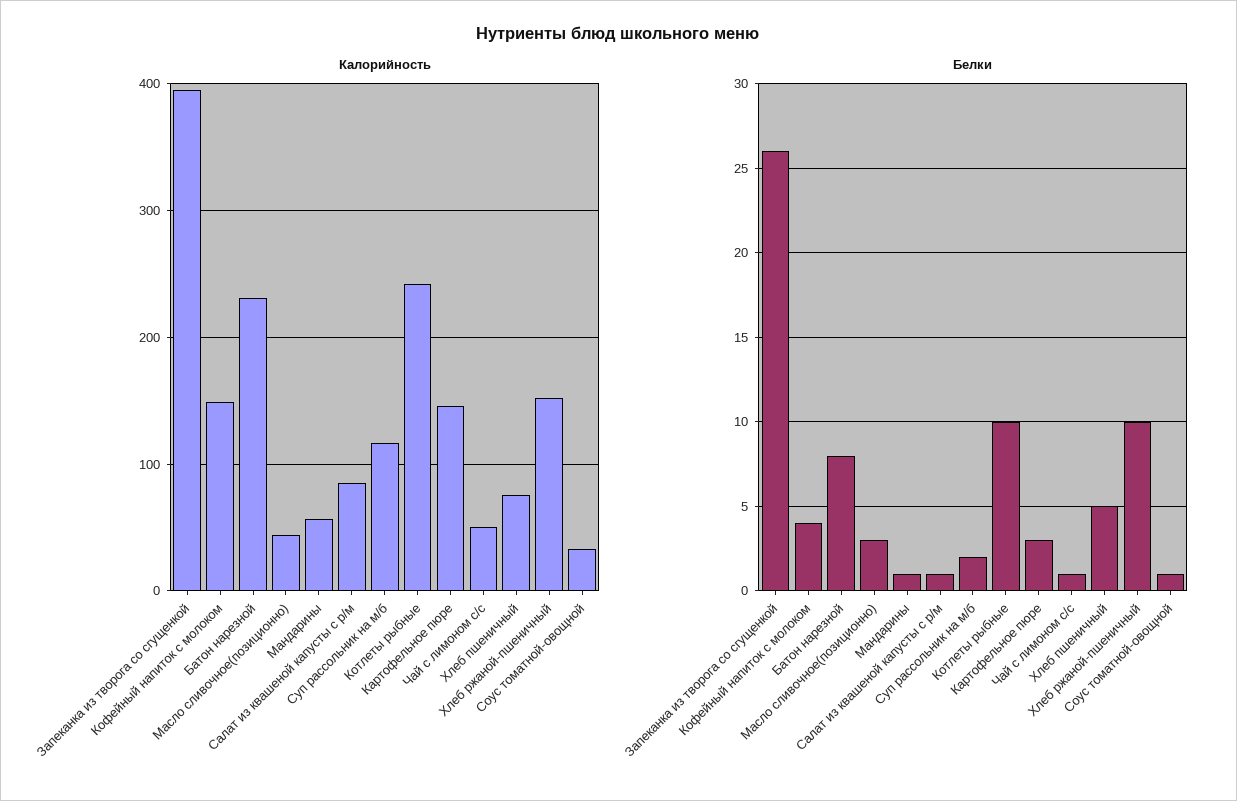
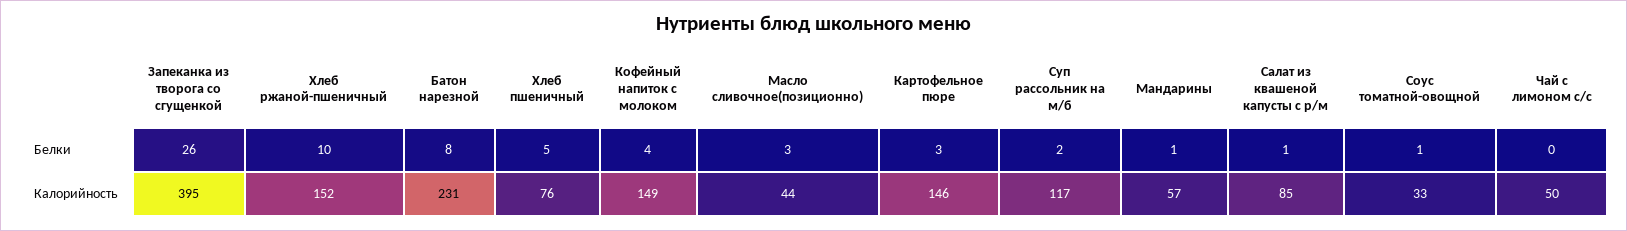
Калорийность, Котлеты рыбные: 240 -> none
Белки, Котлеты рыбные: 10 -> none
Белки, Чай с лимоном с/с: 1 -> 0

